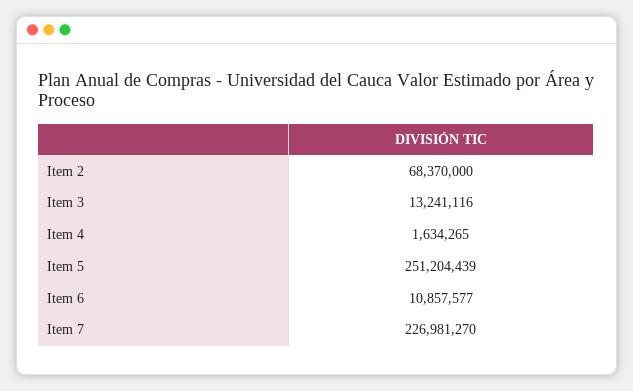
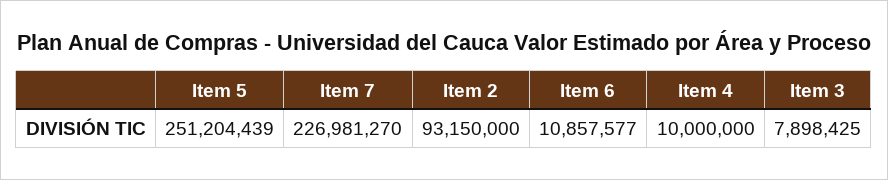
Item 2: 68370000 -> 93150000
Item 3: 13241116 -> 7898425
Item 4: 1634265 -> 10000000

